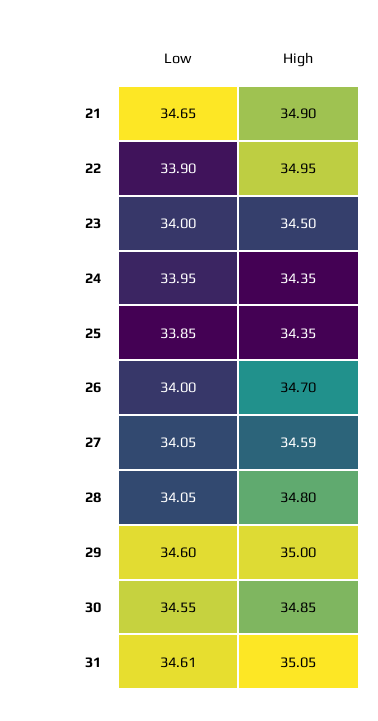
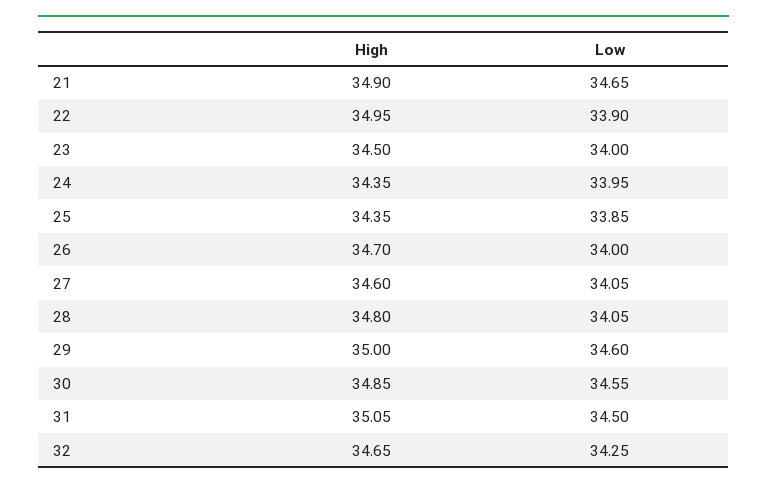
High, 27: 34.59 -> 34.6
Low, 31: 34.61 -> 34.5
High, 32: none -> 34.65
Low, 32: none -> 34.25

